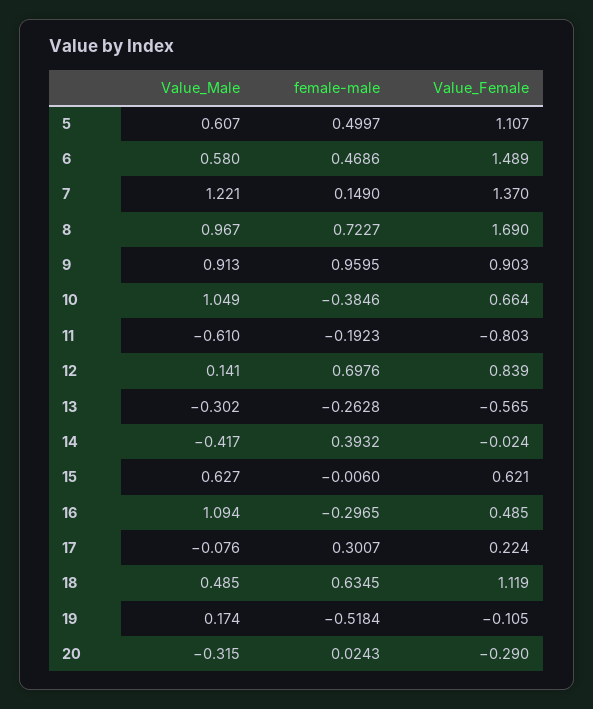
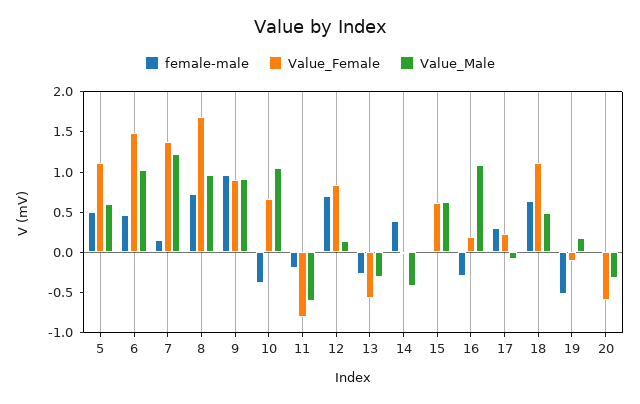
Value_Male, 6: 0.58 -> 1
Value_Female, 16: 0.485 -> 0.2
Value_Female, 20: -0.29 -> -0.6

